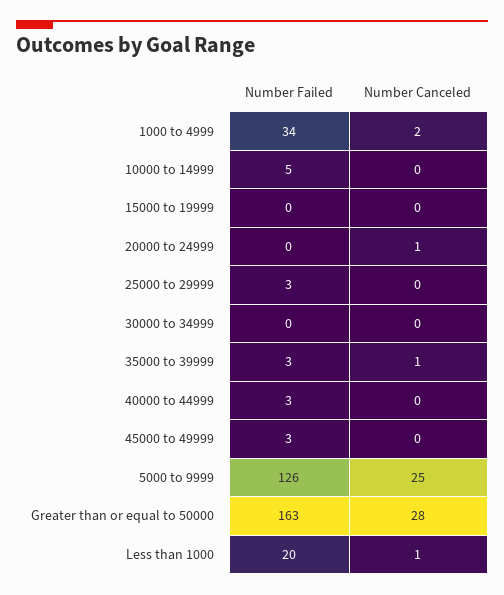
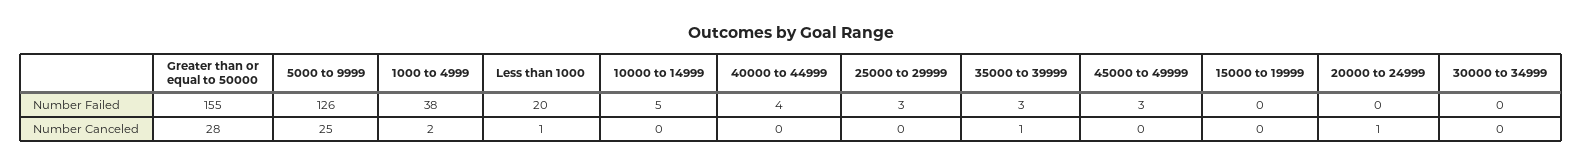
Number Failed, 1000 to 4999: 34 -> 38
Number Failed, 40000 to 44999: 3 -> 4
Number Failed, Greater than or equal to 50000: 163 -> 155

